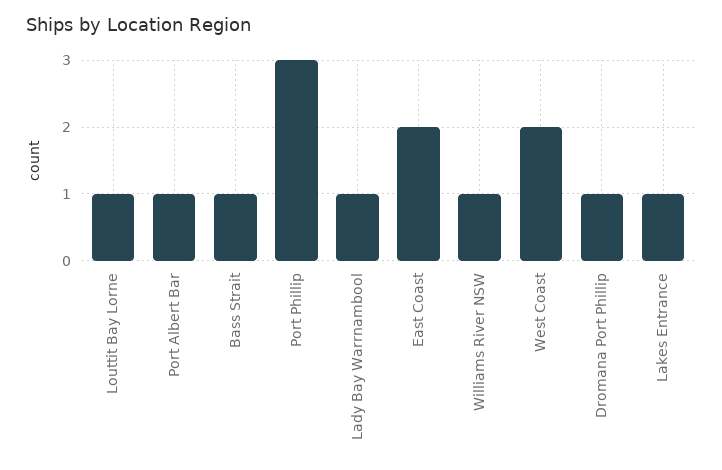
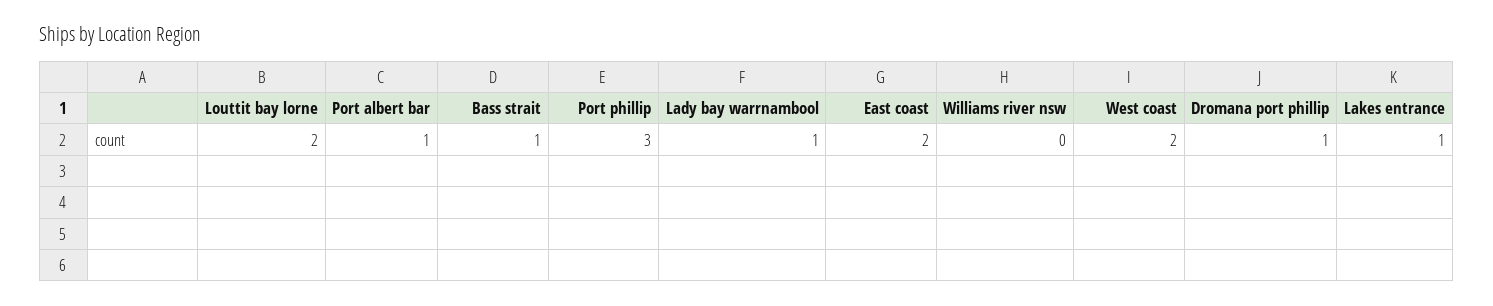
Louttit Bay Lorne: 1 -> 2
Williams River NSW: 1 -> 0

